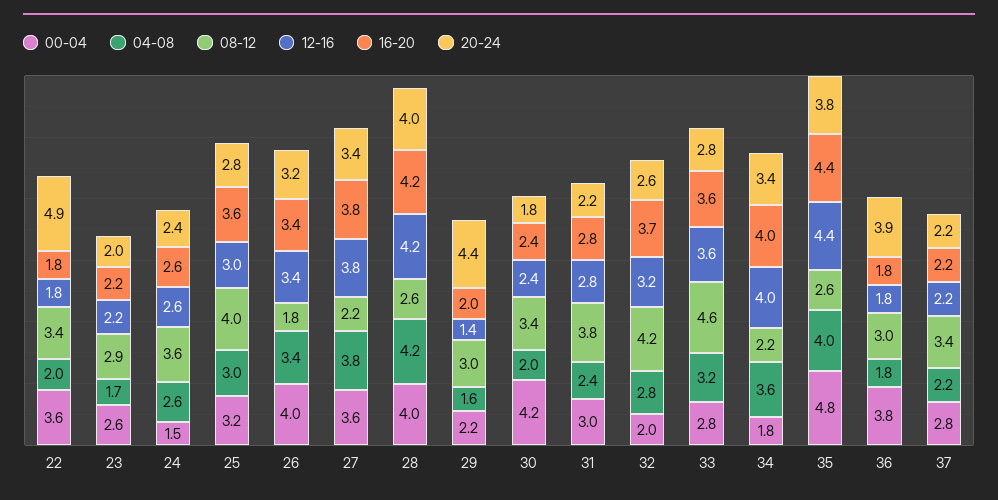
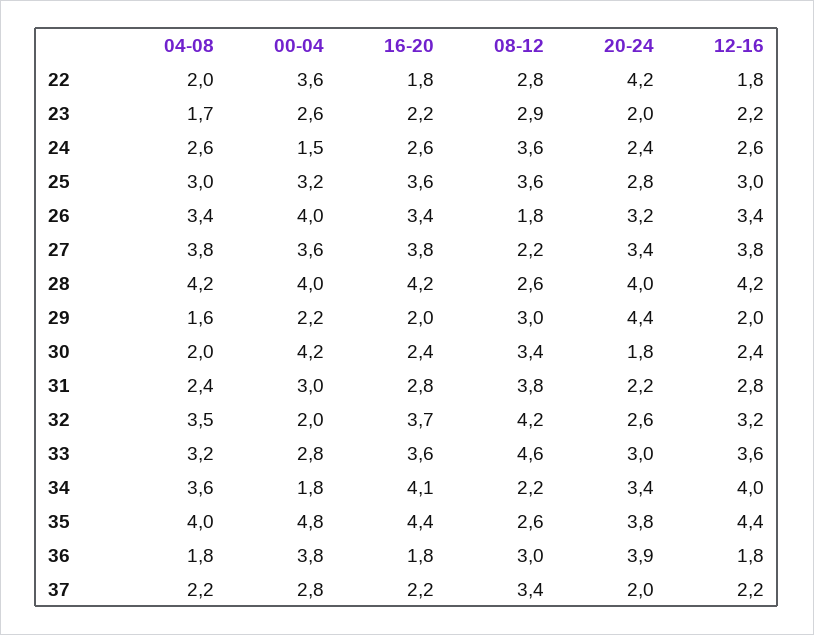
08-12, 22: 3.4 -> 2.8
20-24, 22: 4.9 -> 4.2
08-12, 25: 4 -> 3.6
12-16, 29: 1.4 -> 2
04-08, 32: 2.8 -> 3.5
20-24, 33: 2.8 -> 3
16-20, 34: 4 -> 4.1
20-24, 37: 2.2 -> 2

